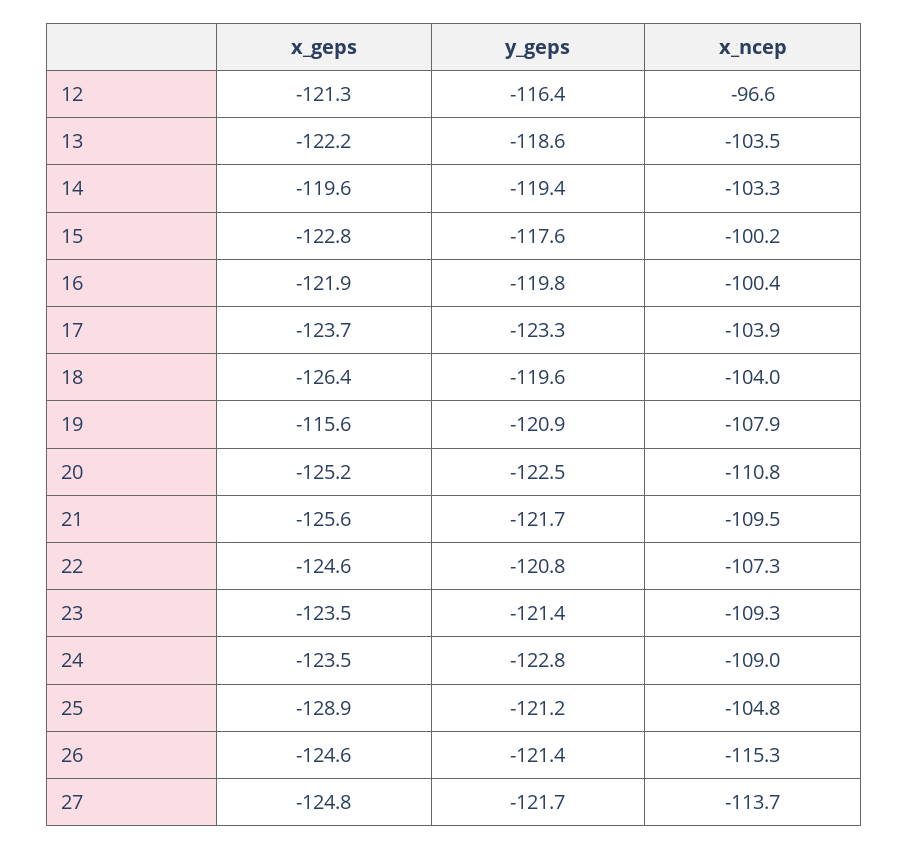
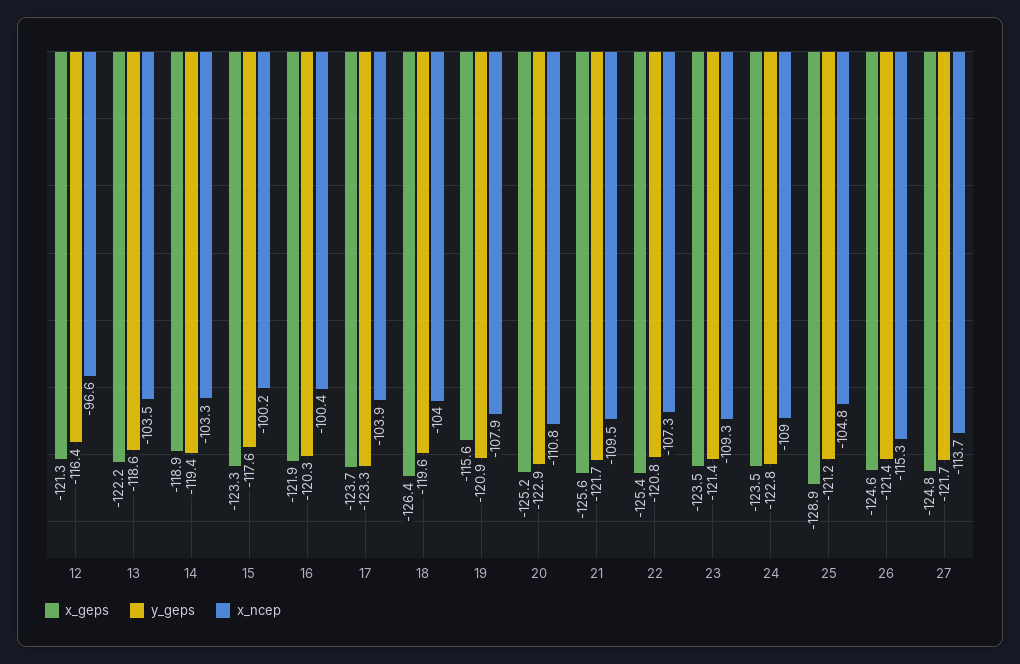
x_geps, 14: -119.6 -> -118.9
x_geps, 15: -122.8 -> -123.3
y_geps, 16: -119.8 -> -120.3
y_geps, 20: -122.5 -> -122.9
x_geps, 22: -124.6 -> -125.4

